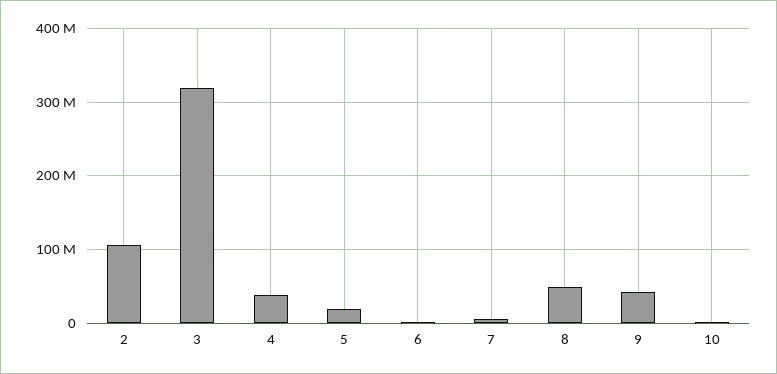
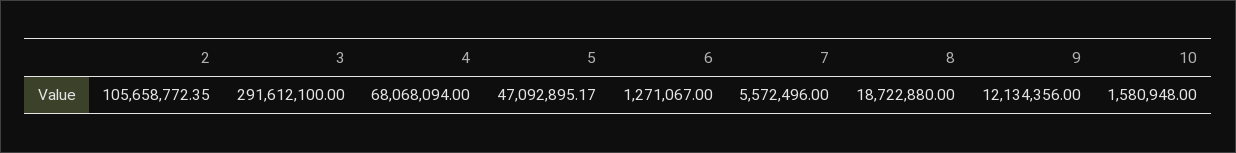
3: 320000000 -> 291612100
4: 40000000 -> 68068094
5: 20000000 -> 47092895.17
8: 50000000 -> 18722880
9: 40000000 -> 12134356

